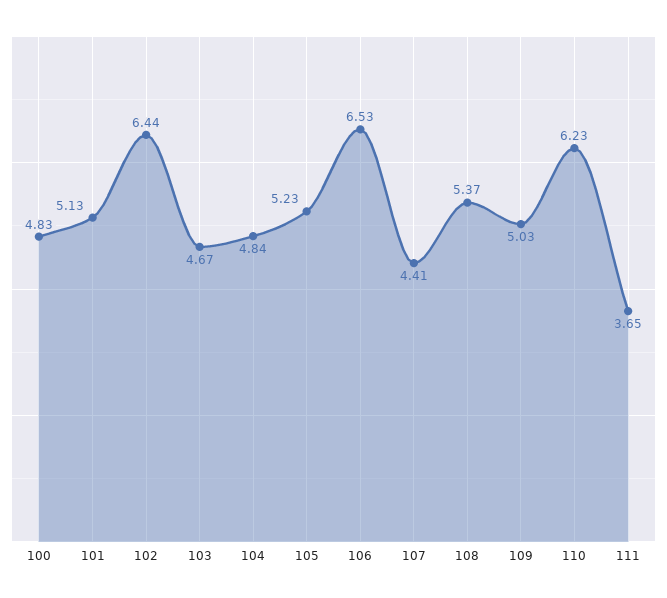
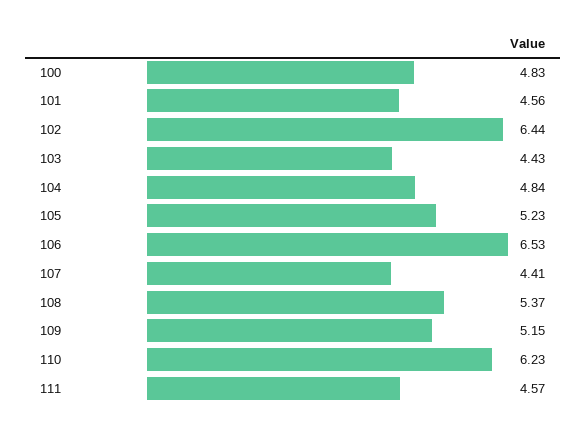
101: 5.13 -> 4.56
103: 4.67 -> 4.43
109: 5.03 -> 5.15
111: 3.65 -> 4.57

